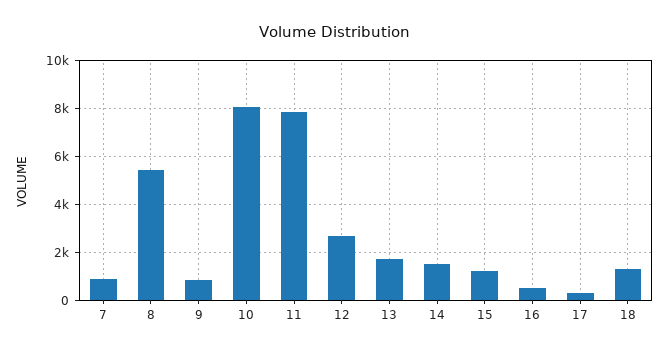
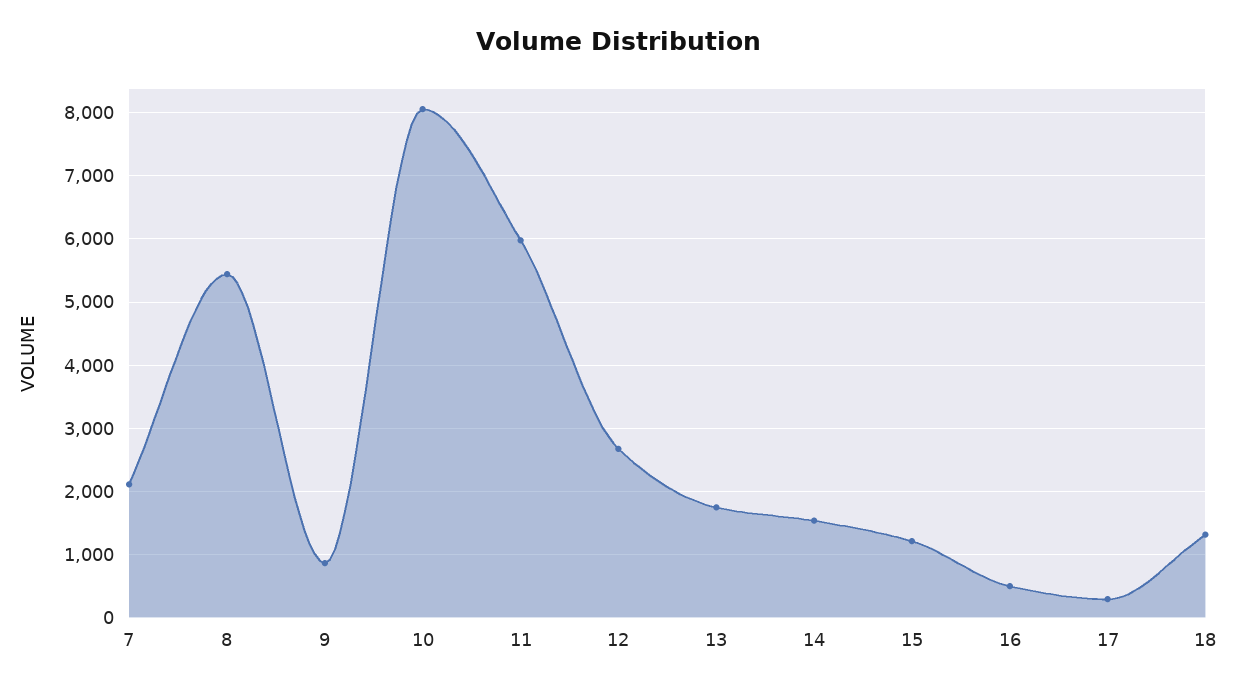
7: 1000 -> 2100
11: 8000 -> 6000

